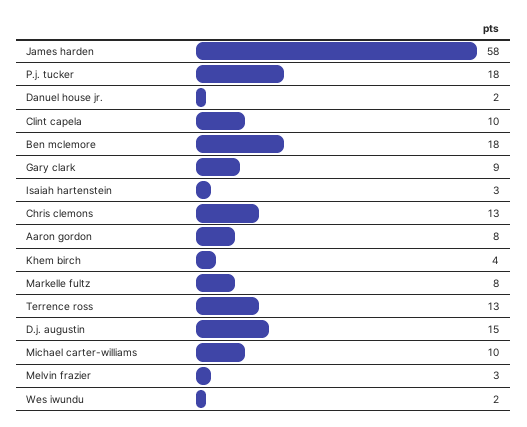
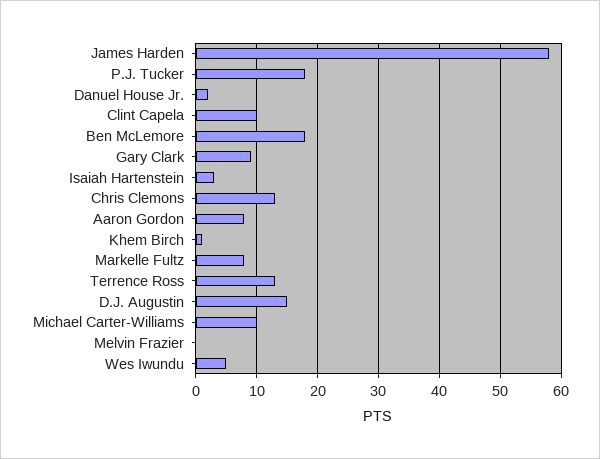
Khem birch: 4 -> 1
Melvin frazier: 3 -> 0
Wes iwundu: 2 -> 5

